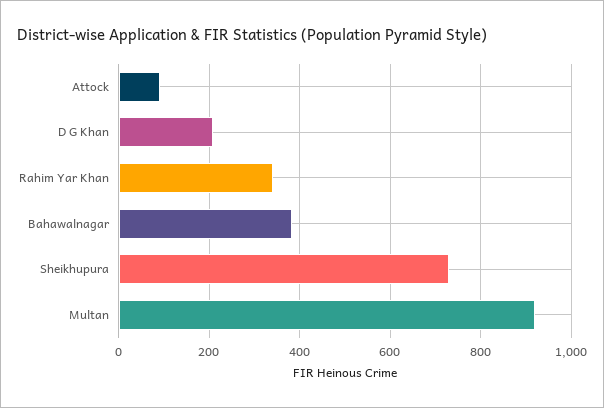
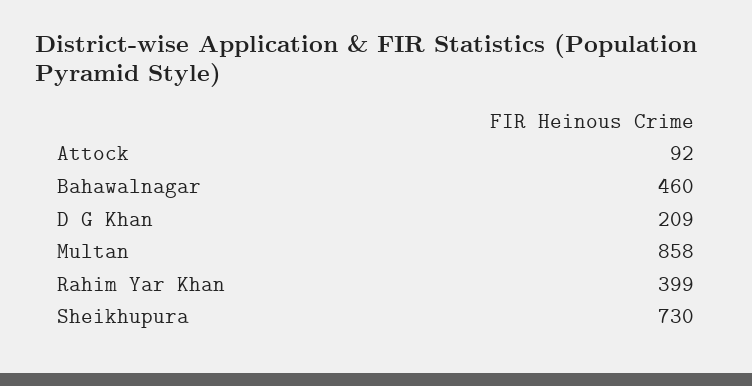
Rahim Yar Khan: 340 -> 399
Bahawalnagar: 380 -> 460
Multan: 920 -> 858

